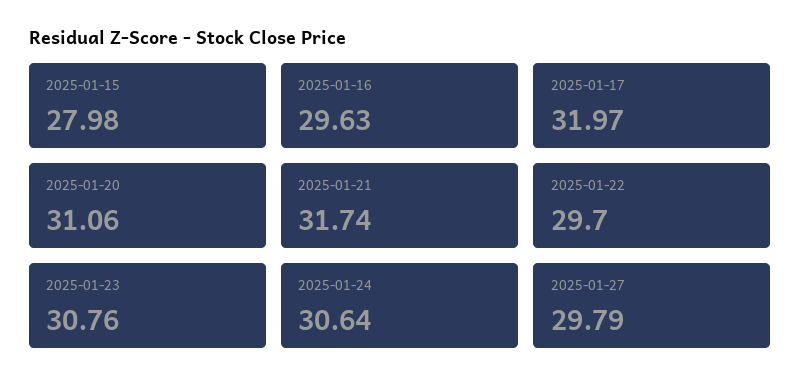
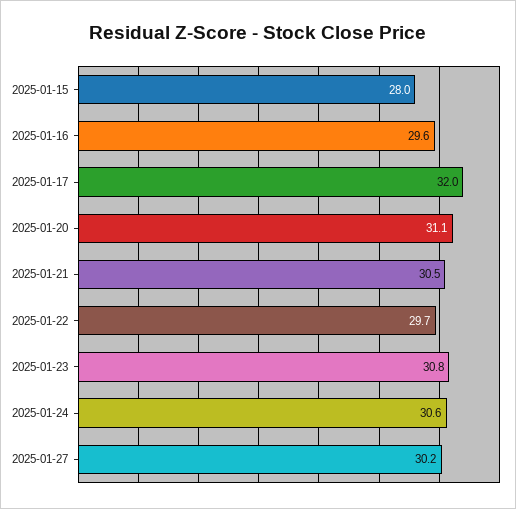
2025-01-21: 31.74 -> 30.5
2025-01-27: 29.79 -> 30.2

